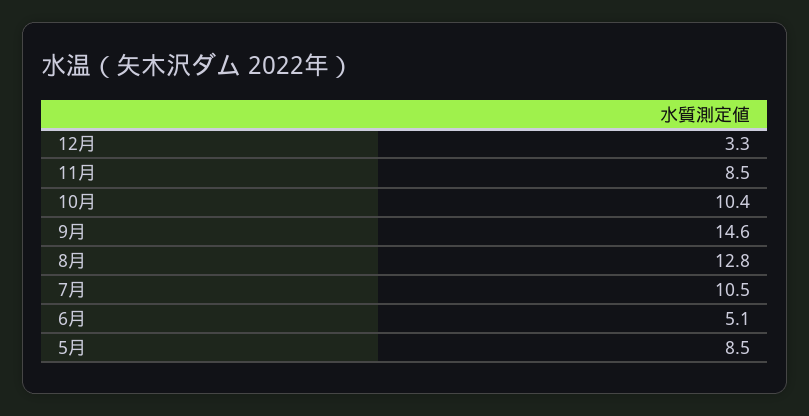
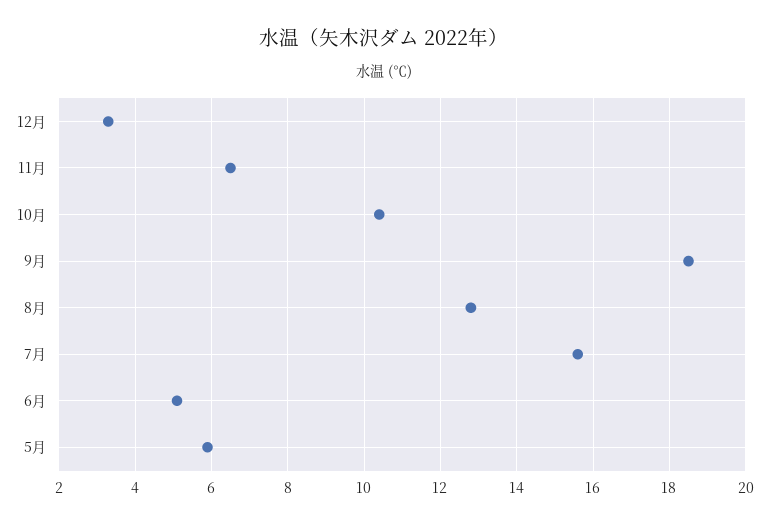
11月: 8.5 -> 6.5
9月: 14.6 -> 18.5
7月: 10.5 -> 15.5
5月: 8.5 -> 6

